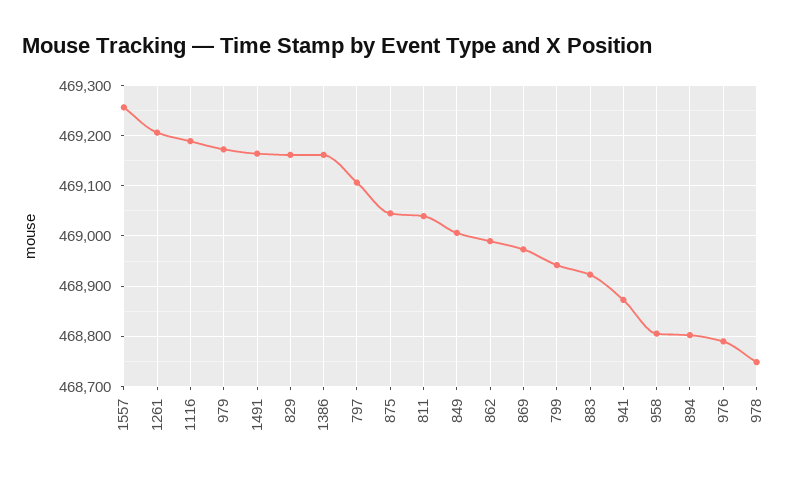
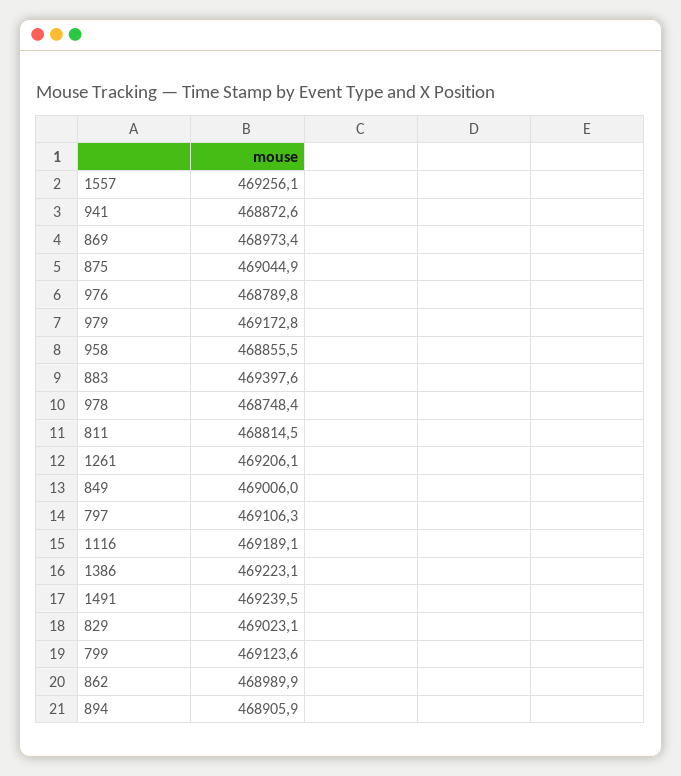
1491: 469160 -> 469239.5
829: 469160 -> 469023.1
1386: 469160 -> 469223.1
811: 469040 -> 468814.5
799: 468940 -> 469123.6
883: 468920 -> 469397.6
958: 468800 -> 468855.5
894: 468800 -> 468905.9

